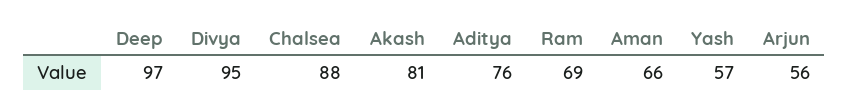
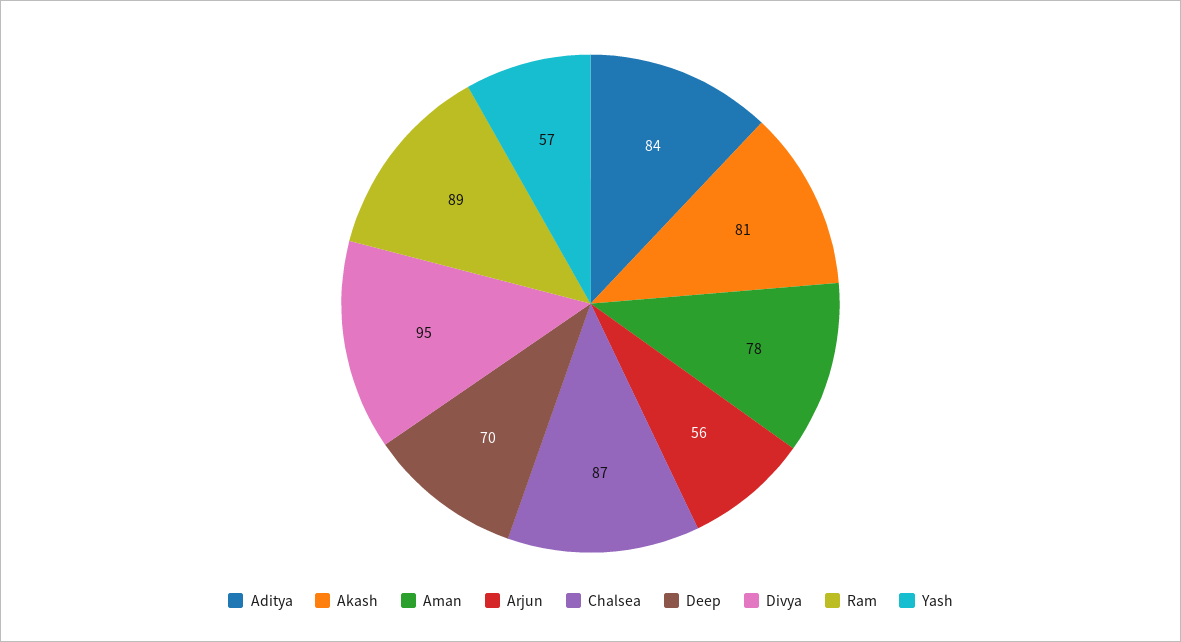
Deep: 97 -> 70
Chalsea: 88 -> 87
Aditya: 76 -> 84
Ram: 69 -> 89
Aman: 66 -> 78

